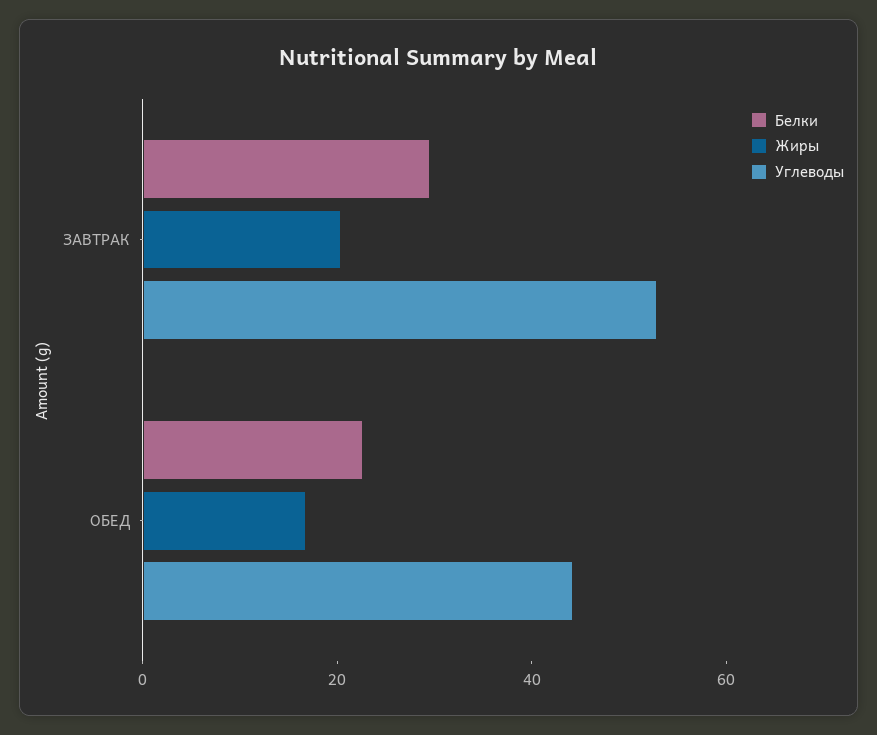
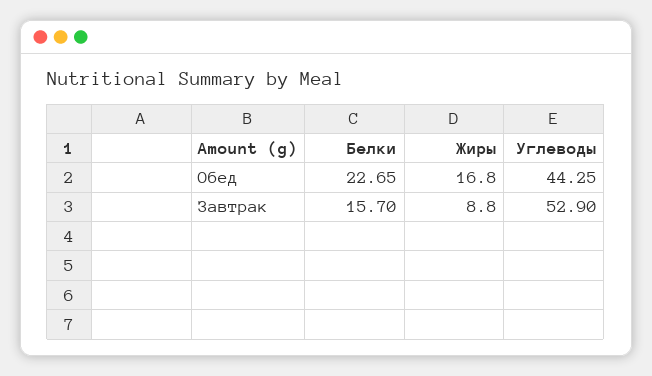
Белки, ЗАВТРАК: 30 -> 15.7
Жиры, ЗАВТРАК: 20 -> 8.8

